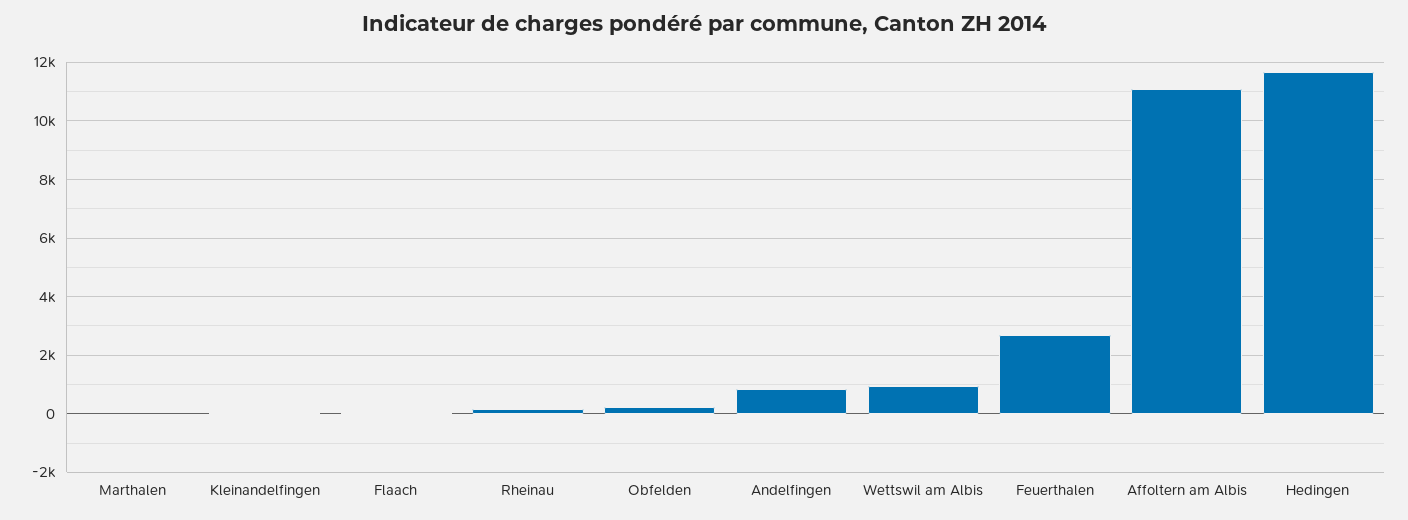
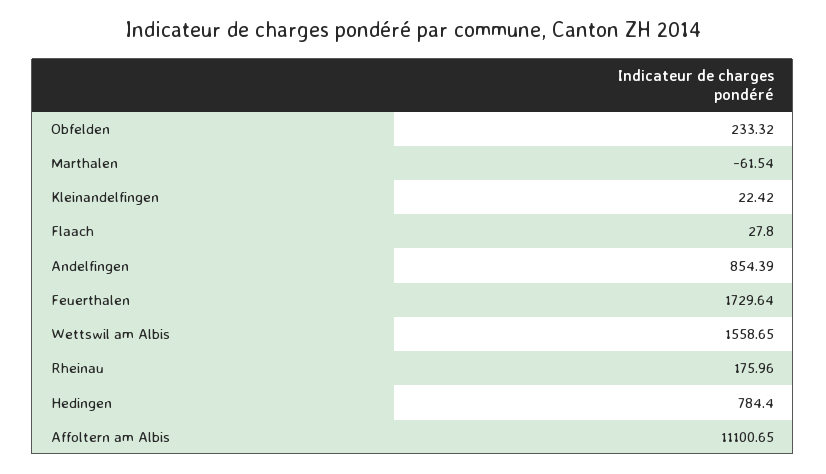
Wettswil am Albis: 1000 -> 1558.65
Feuerthalen: 2750 -> 1729.64
Hedingen: 11750 -> 784.4

